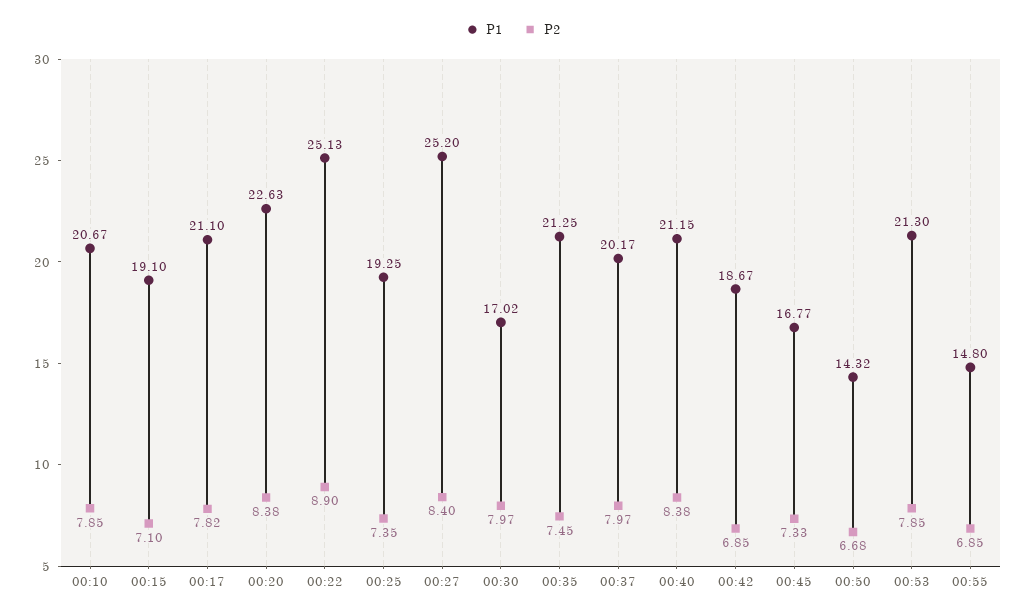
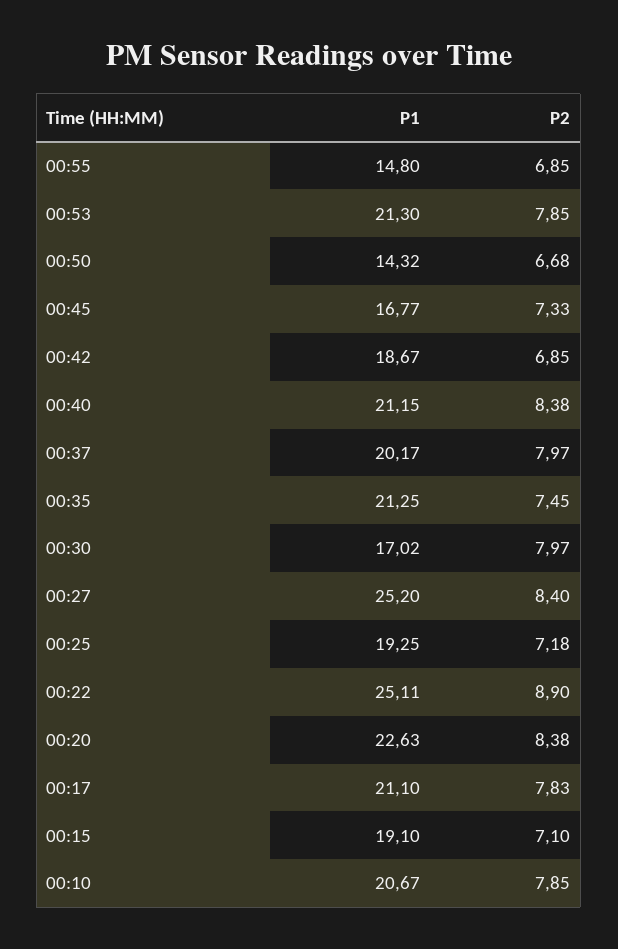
P2, 00:17: 7.82 -> 7.83
P1, 00:22: 25.13 -> 25.11
P2, 00:25: 7.35 -> 7.18

